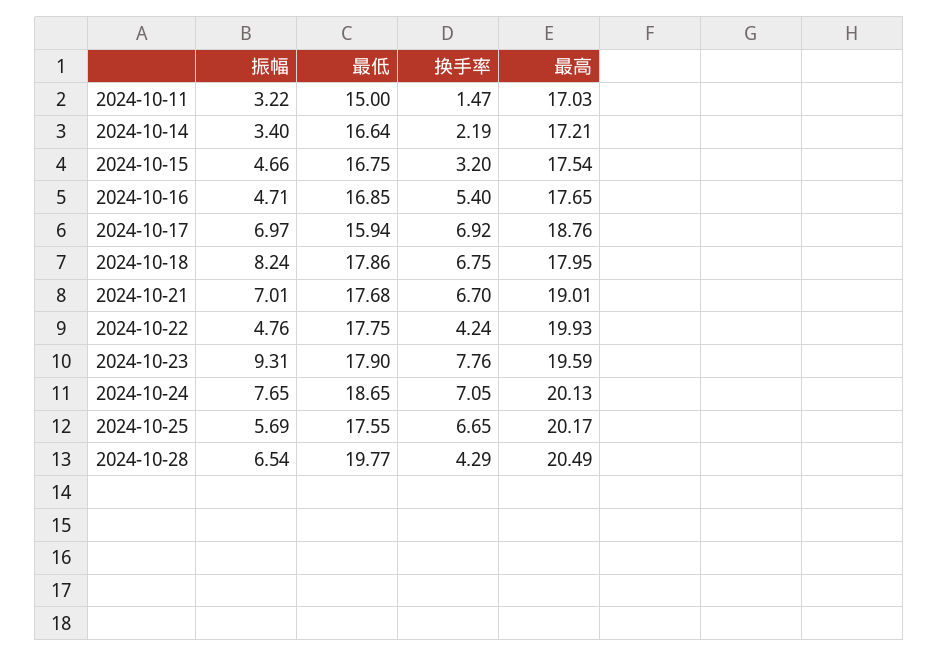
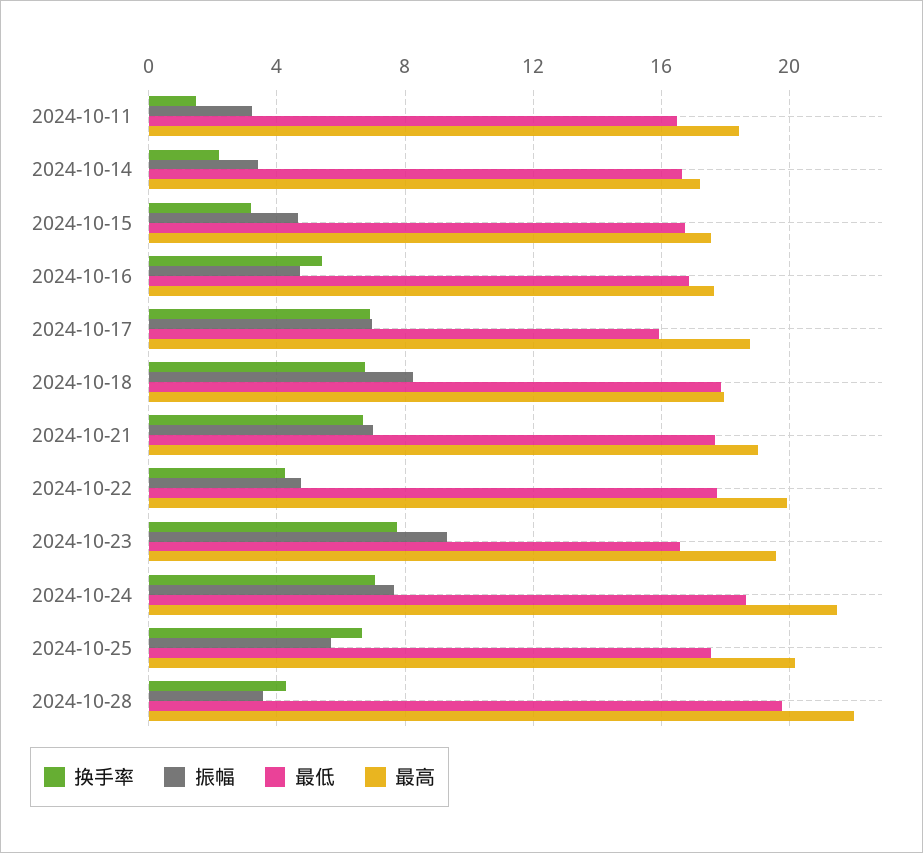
最低, 2024-10-11: 15 -> 16.5
最高, 2024-10-11: 17.03 -> 18.5
最低, 2024-10-23: 17.9 -> 16.5
最高, 2024-10-24: 20.13 -> 21.5
振幅, 2024-10-28: 6.54 -> 3.5
最高, 2024-10-28: 20.49 -> 22

